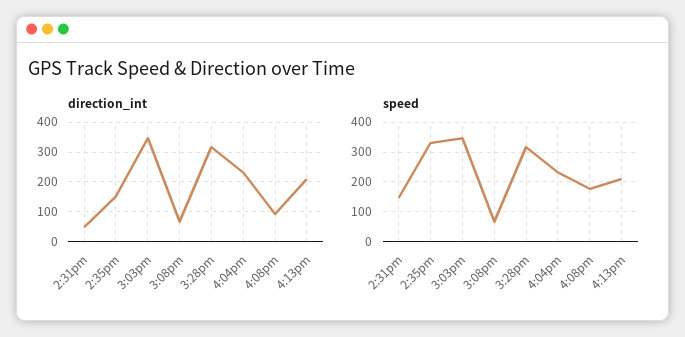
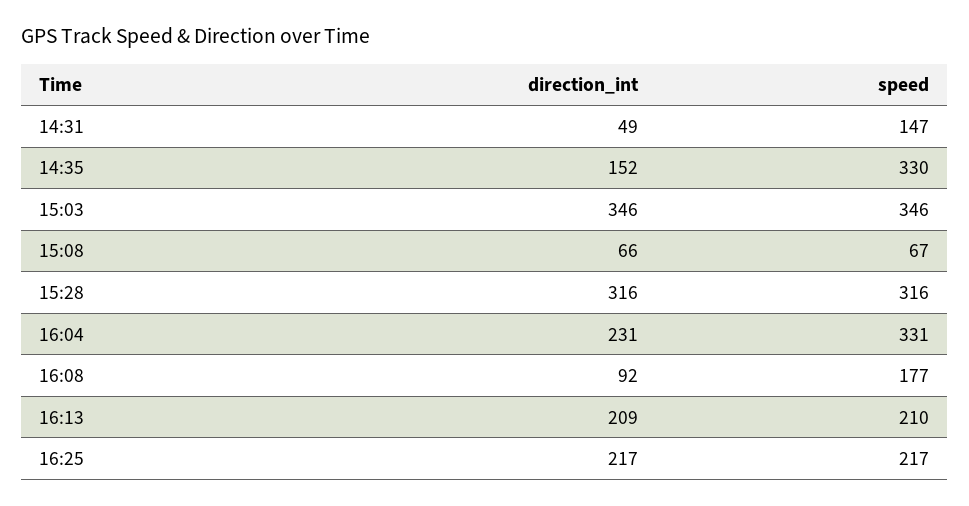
speed, 4:04pm: 225 -> 331
direction_int, 16:25: none -> 217
speed, 16:25: none -> 217

